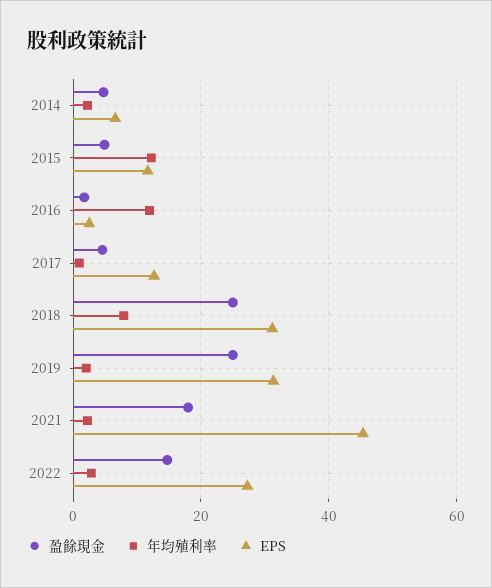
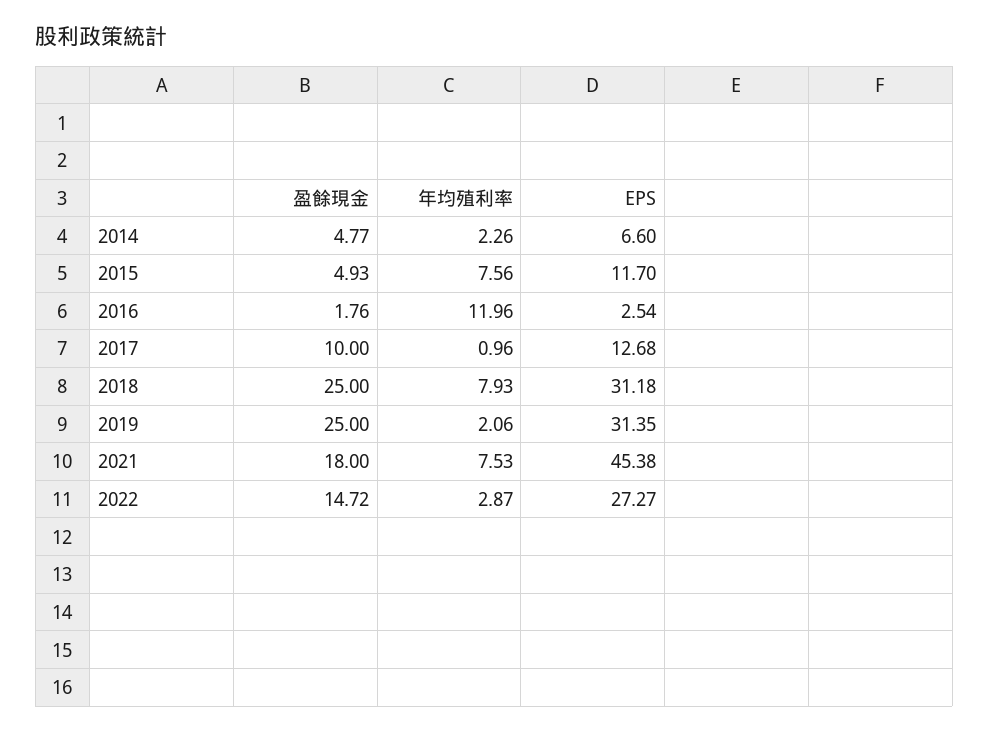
年均殖利率, 2015: 12 -> 7.56
盈餘現金, 2017: 4 -> 10
年均殖利率, 2021: 2 -> 7.53

